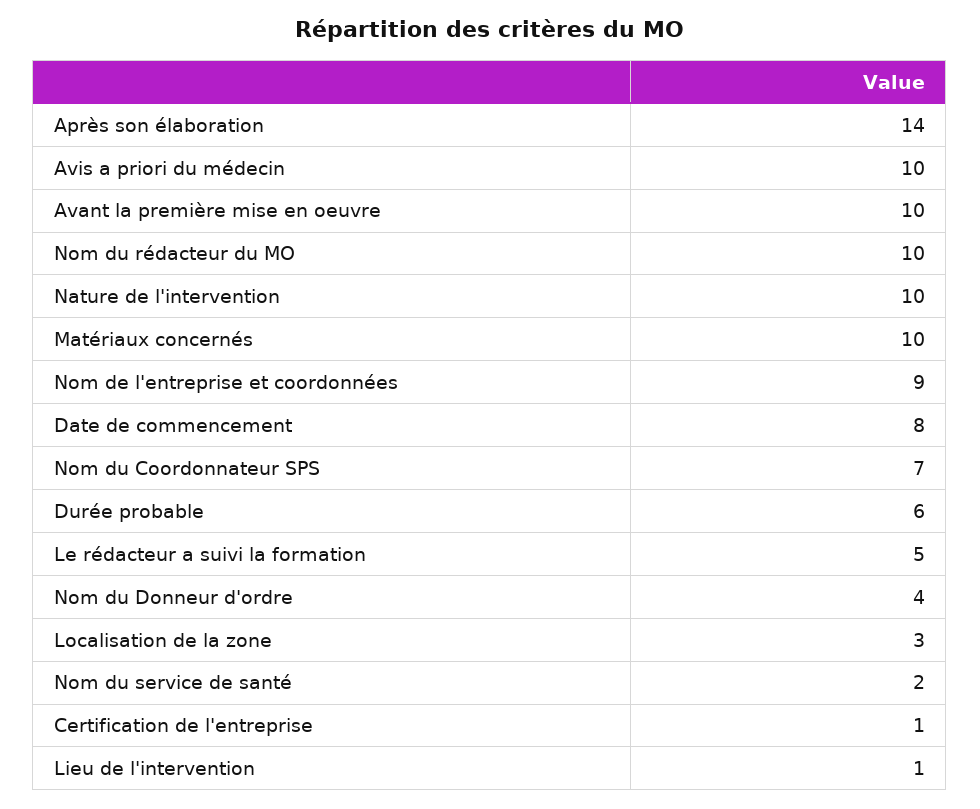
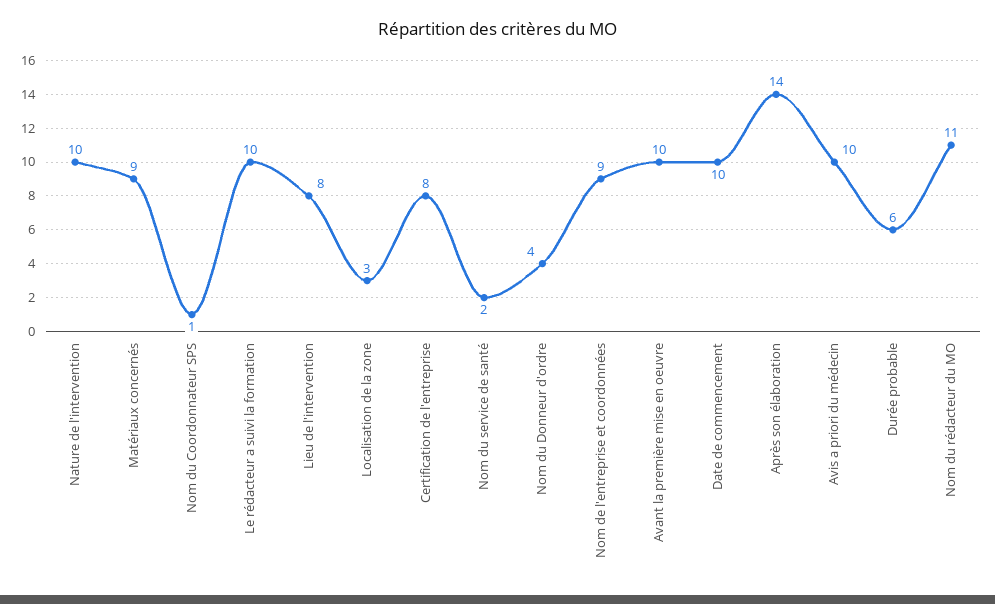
Nom du rédacteur du MO: 10 -> 11
Matériaux concernés: 10 -> 9
Date de commencement: 8 -> 10
Nom du Coordonnateur SPS: 7 -> 1
Le rédacteur a suivi la formation: 5 -> 10
Certification de l'entreprise: 1 -> 8
Lieu de l'intervention: 1 -> 8

